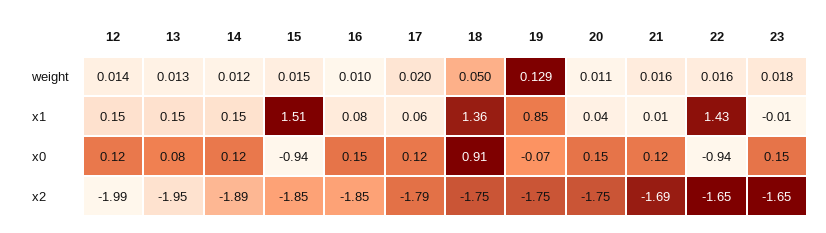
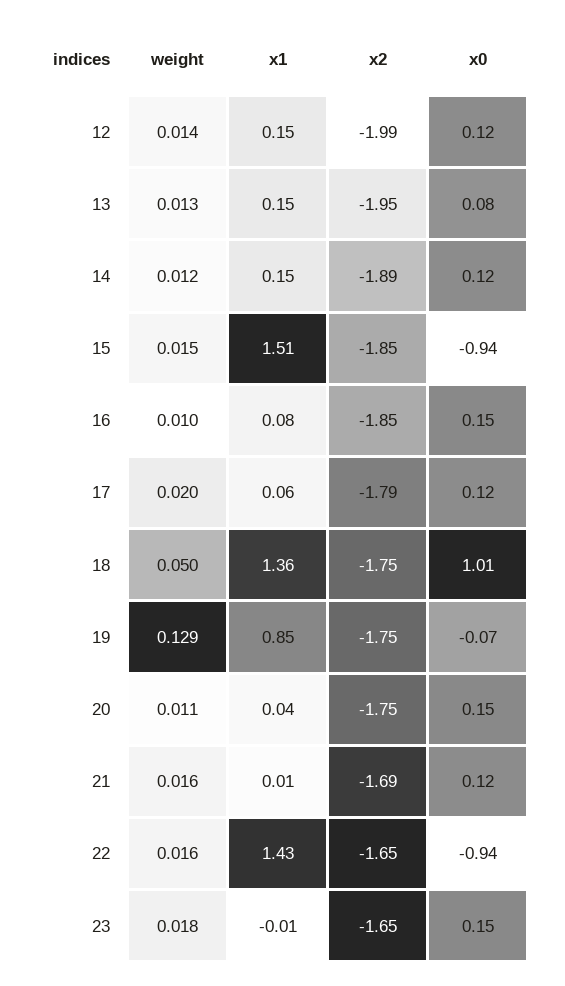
18, x0: 0.91 -> 1.01

